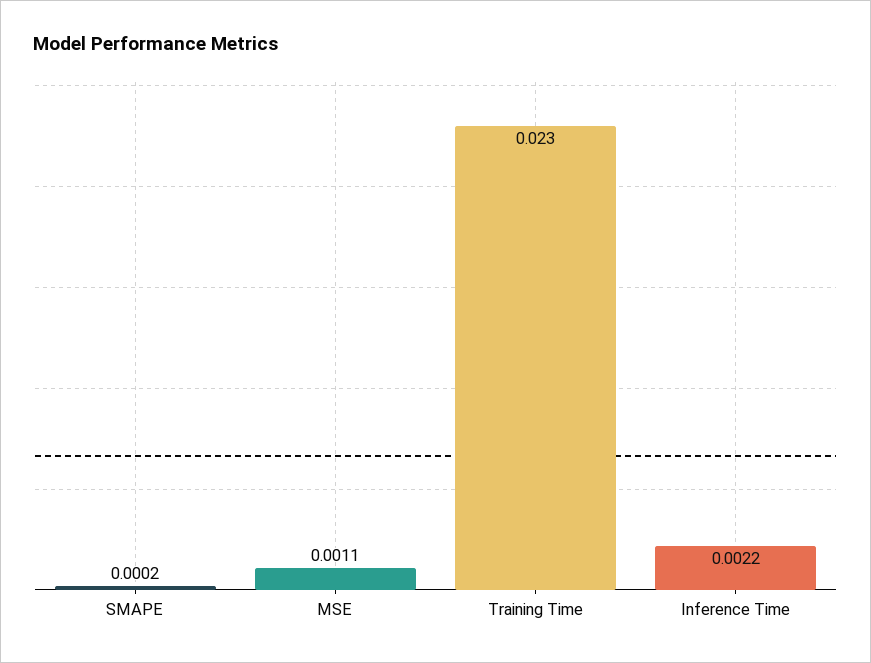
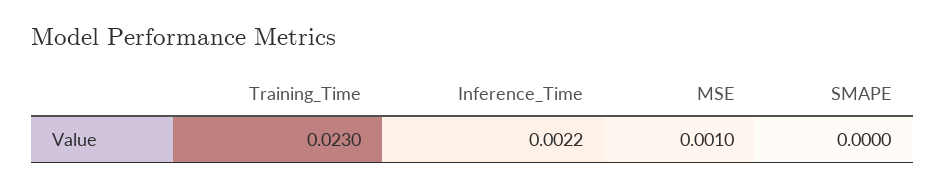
SMAPE: 0.0002 -> 0
MSE: 0.0011 -> 0.001

